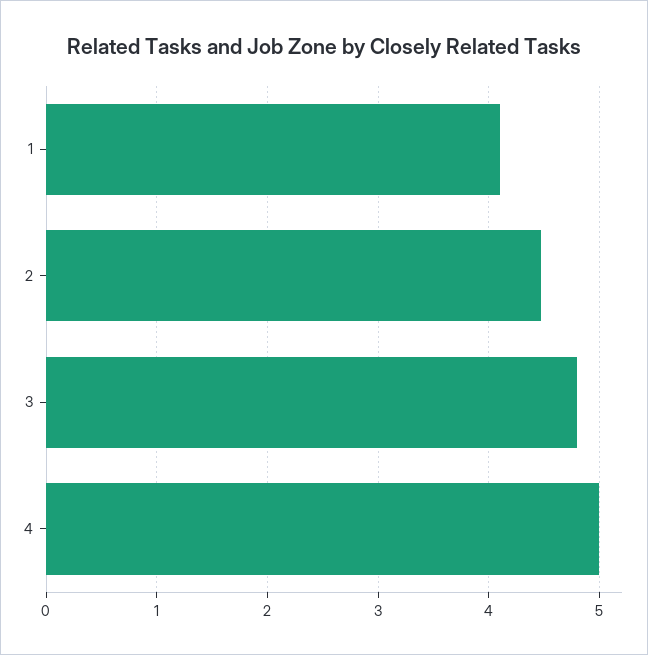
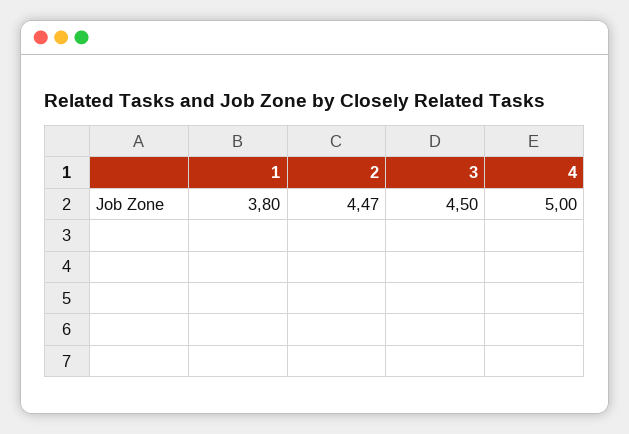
1: 4.1 -> 3.8
3: 4.8 -> 4.5

